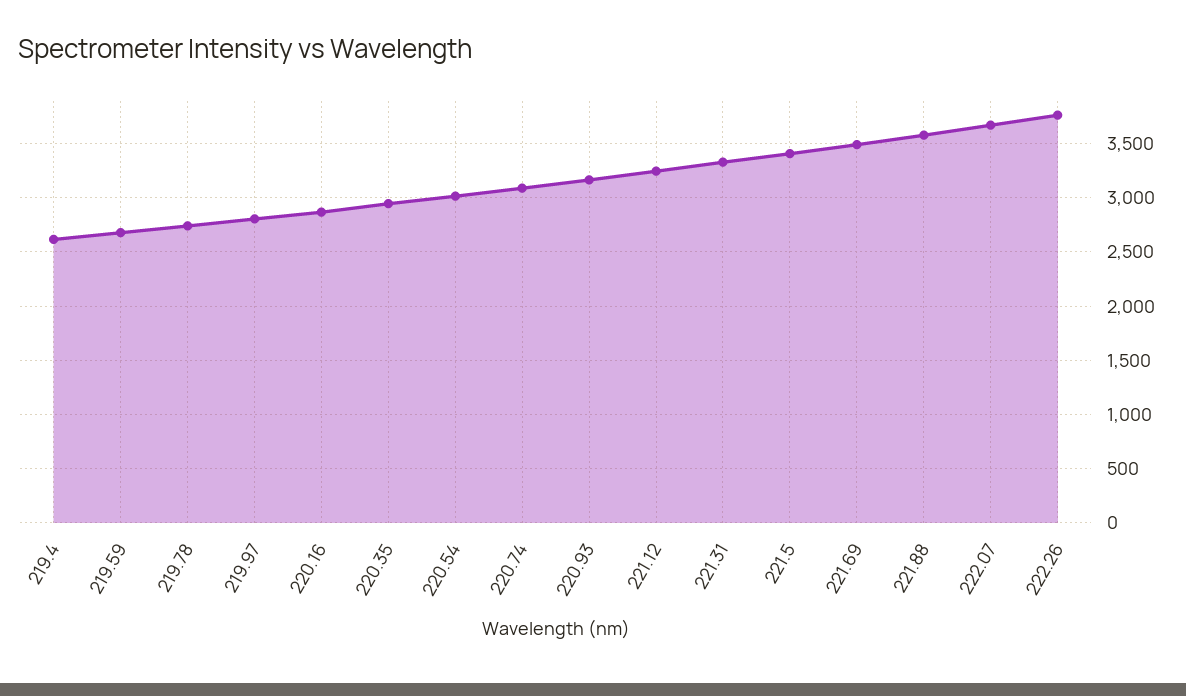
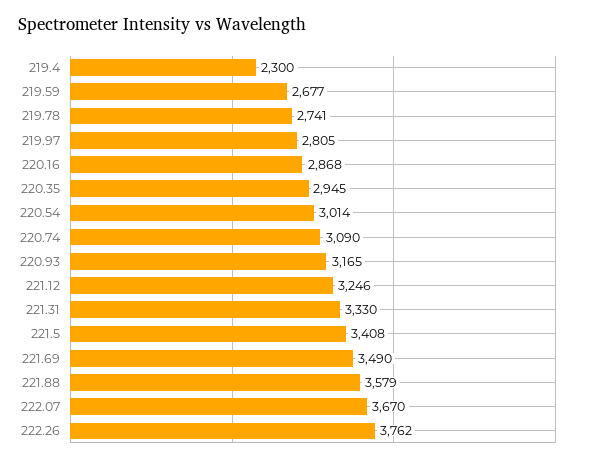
219.4: 2600 -> 2300

